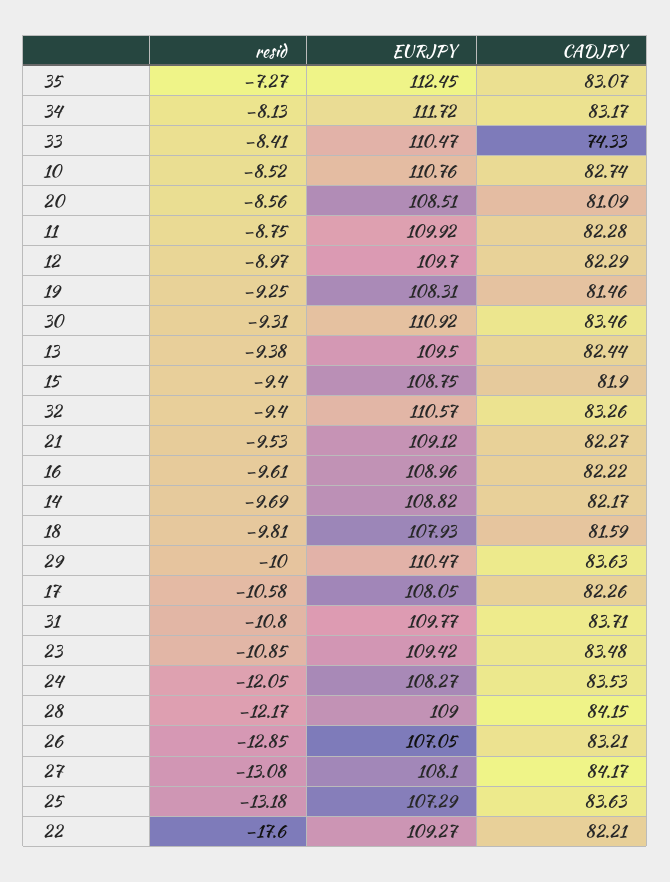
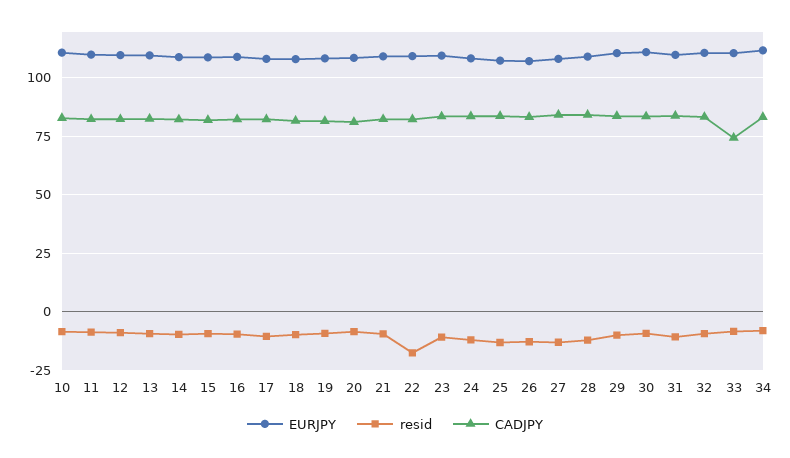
resid, 35: -7.27 -> none
EURJPY, 35: 112.45 -> none
CADJPY, 35: 83.07 -> none

